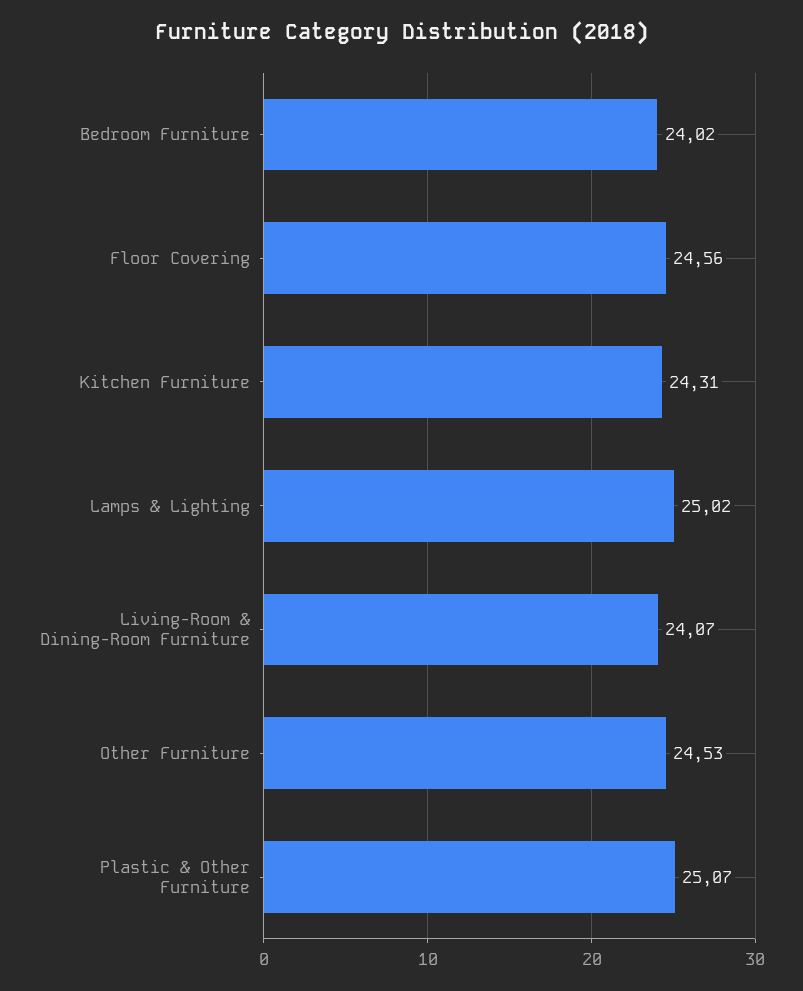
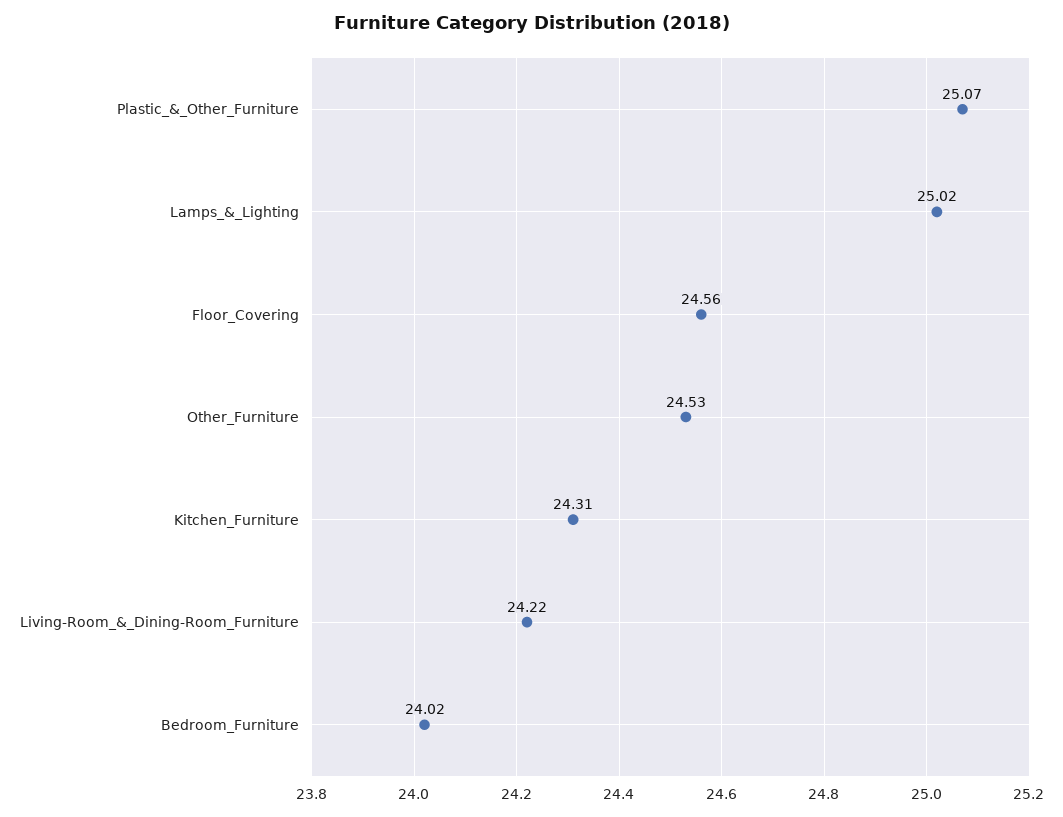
Living-Room & Dining-Room Furniture: 24.07 -> 24.22

